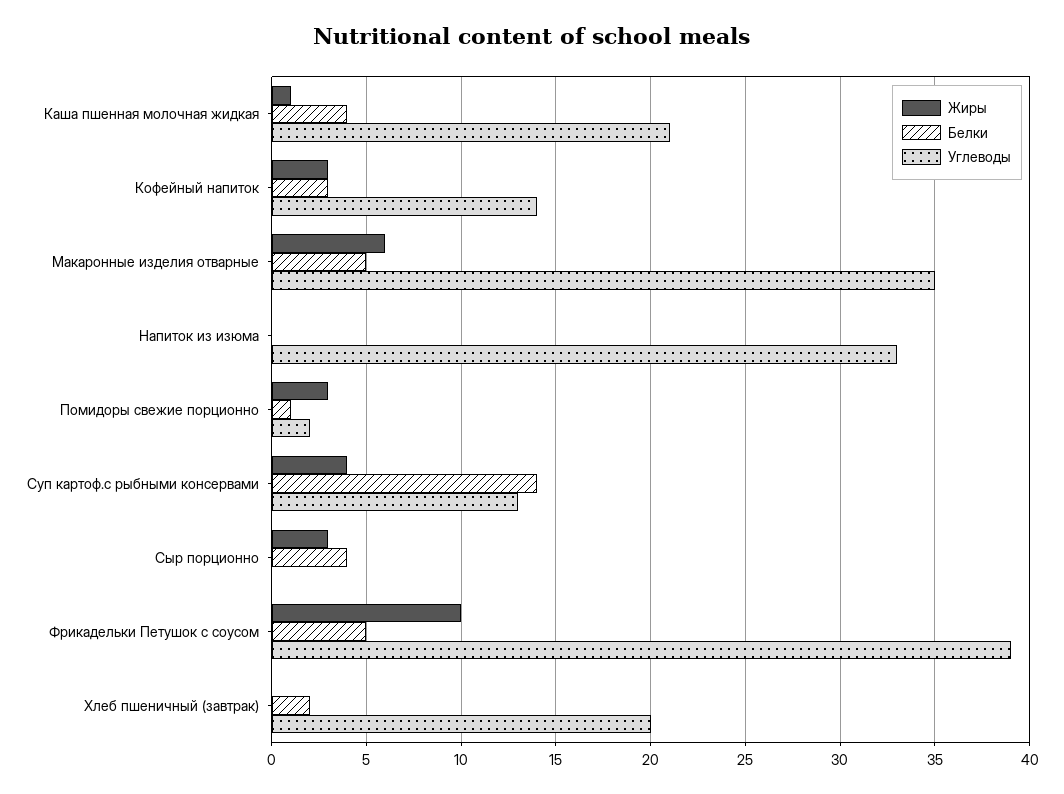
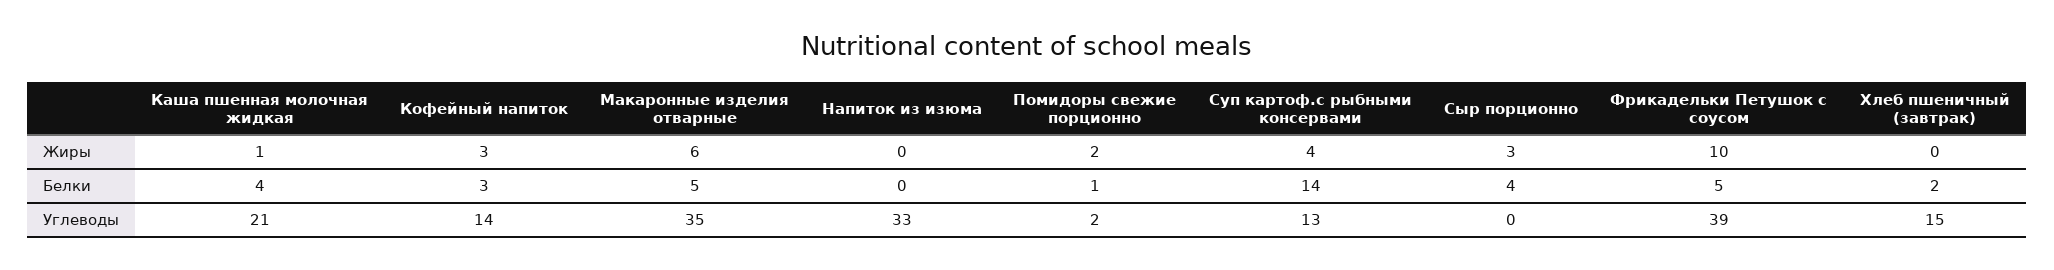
Жиры, Помидоры свежие порционно: 3 -> 2
Углеводы, Хлеб пшеничный (завтрак): 20 -> 15

